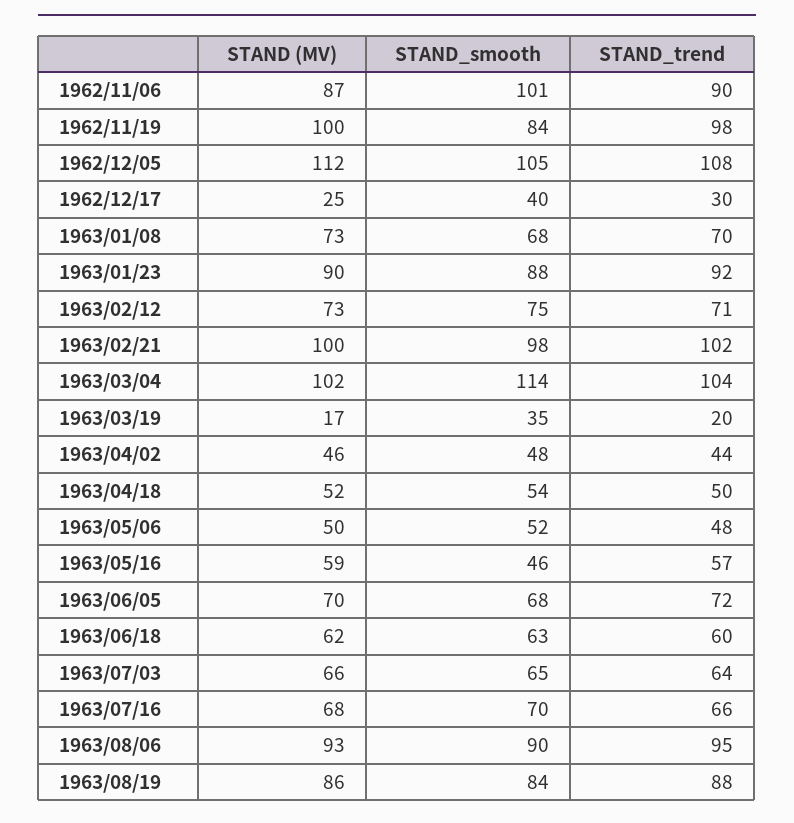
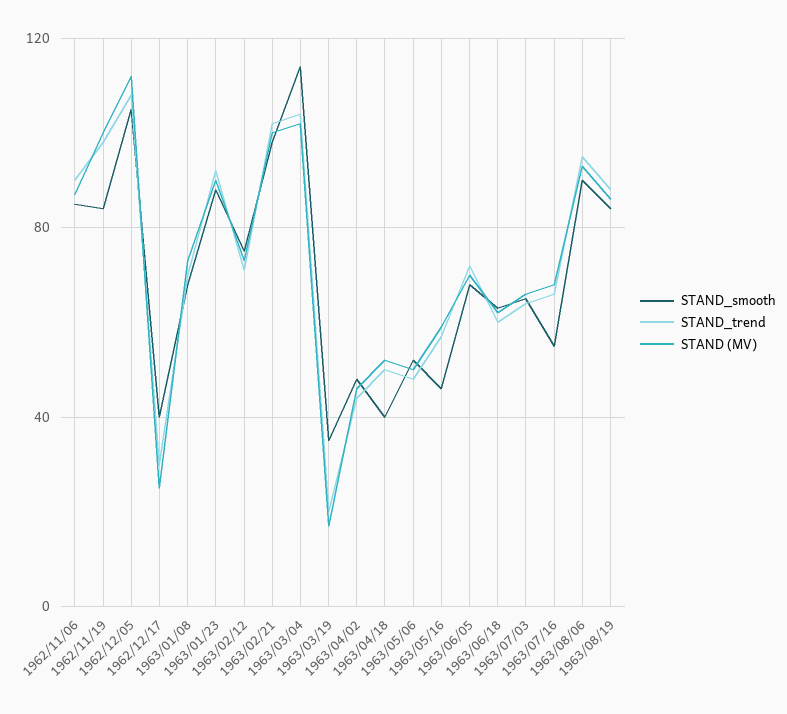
STAND_smooth, 1962/11/06: 101 -> 85
STAND_smooth, 1963/04/18: 54 -> 40
STAND_smooth, 1963/07/16: 70 -> 55

